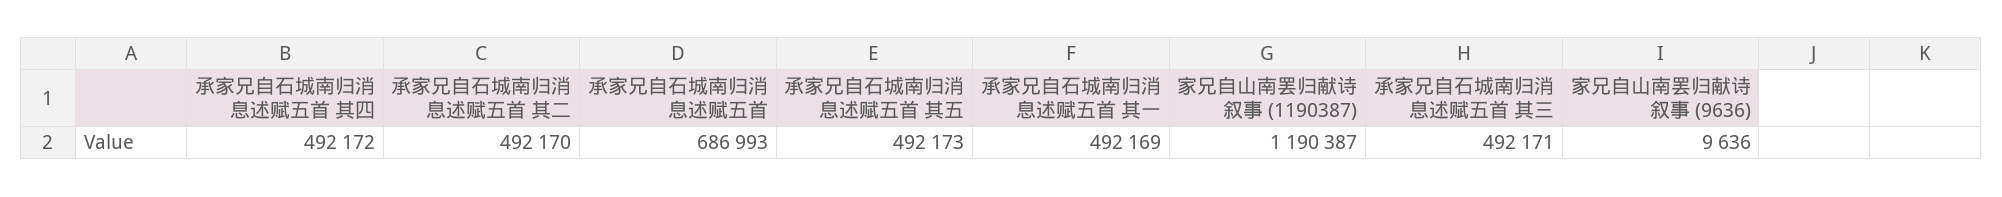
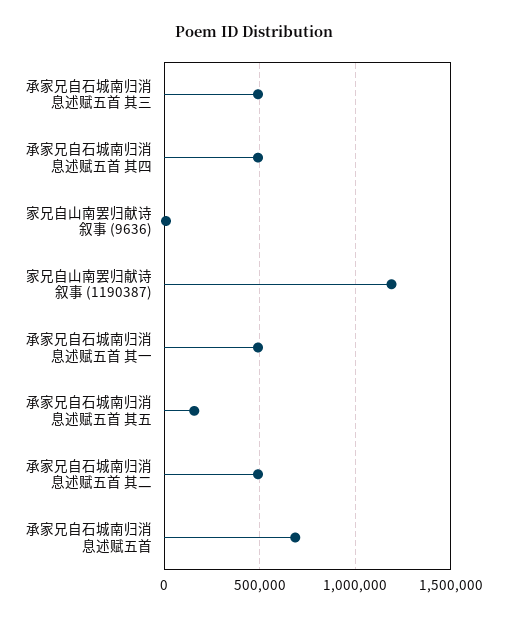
承家兄自石城南归消息述赋五首 其五: 492173 -> 150000

